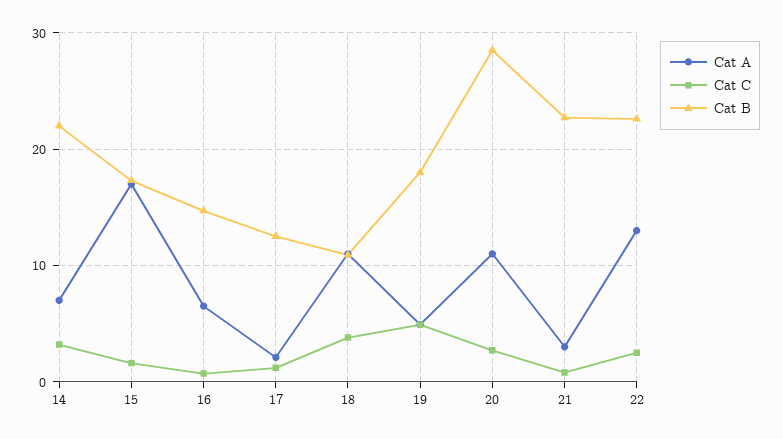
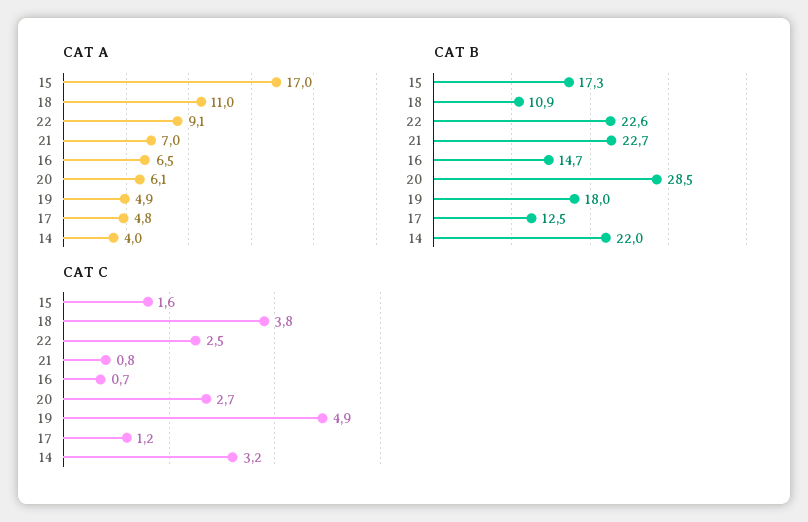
Cat A, 14: 7 -> 4
Cat A, 17: 2 -> 4.8
Cat A, 20: 11 -> 6.1
Cat A, 21: 3 -> 7
Cat A, 22: 13 -> 9.1

